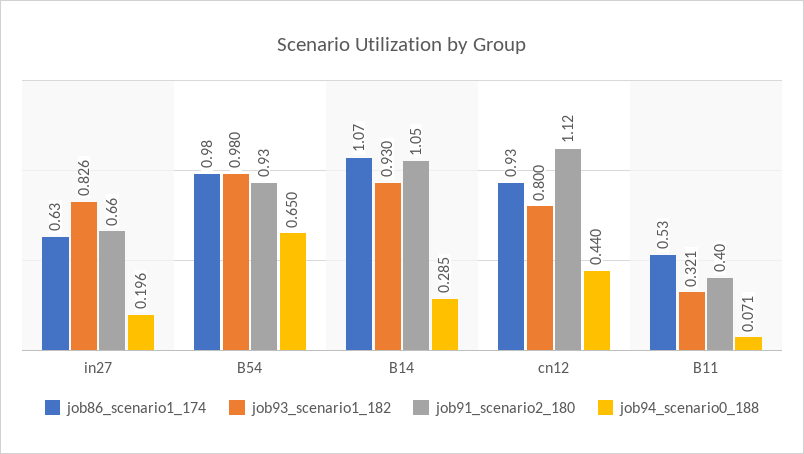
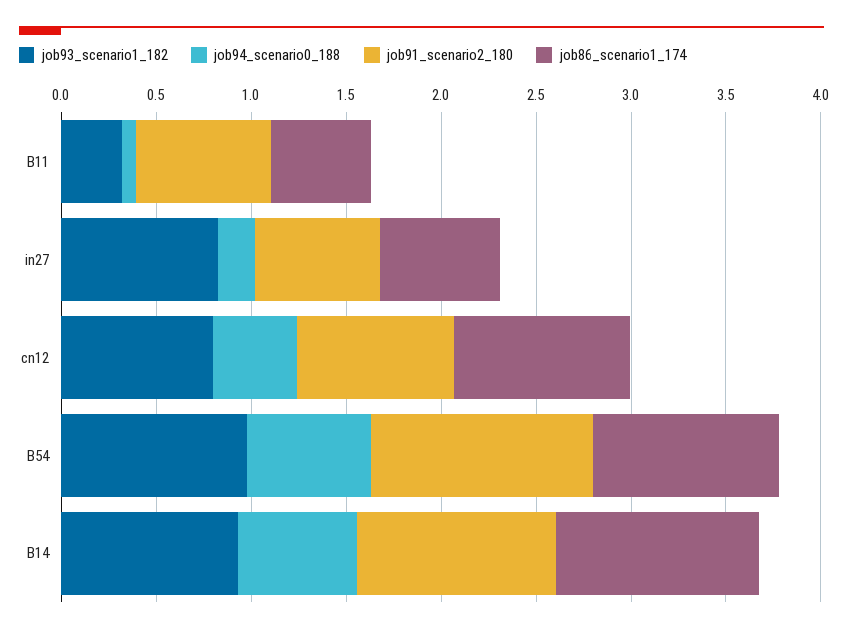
job91_scenario2_180, B54: 0.93 -> 1.2
job94_scenario0_188, B14: 0.285 -> 0.6
job91_scenario2_180, cn12: 1.12 -> 0.8
job91_scenario2_180, B11: 0.4 -> 0.7

